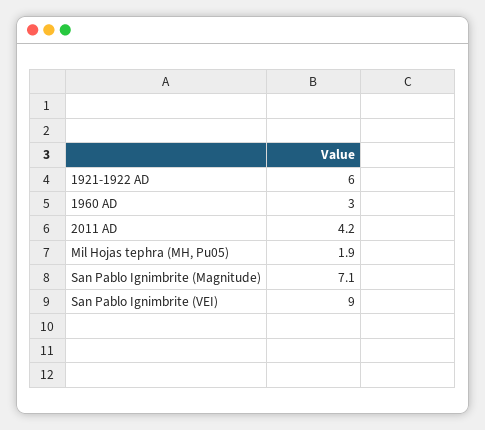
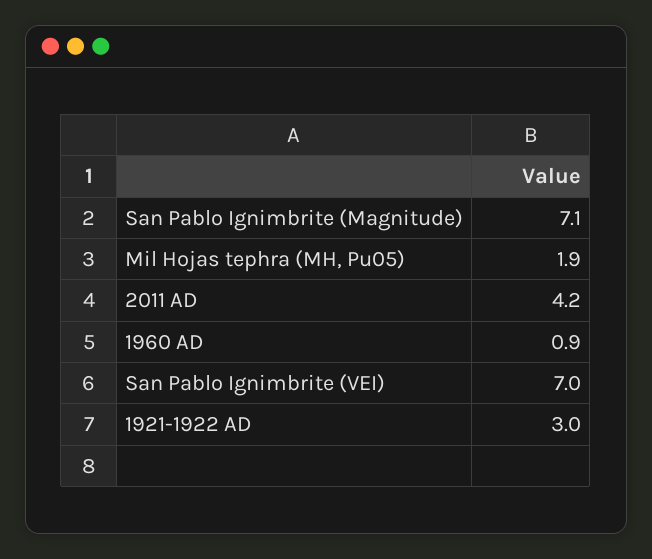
1921-1922 AD: 6 -> 3
1960 AD: 3 -> 0.9
San Pablo Ignimbrite (VEI): 9 -> 7

